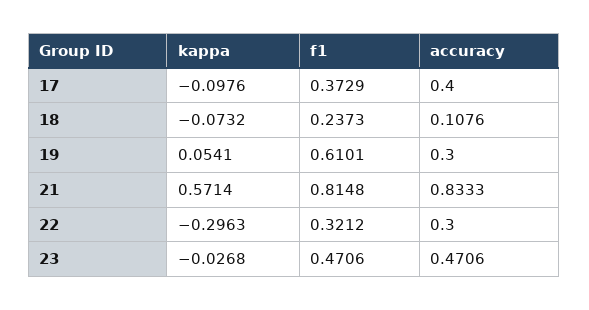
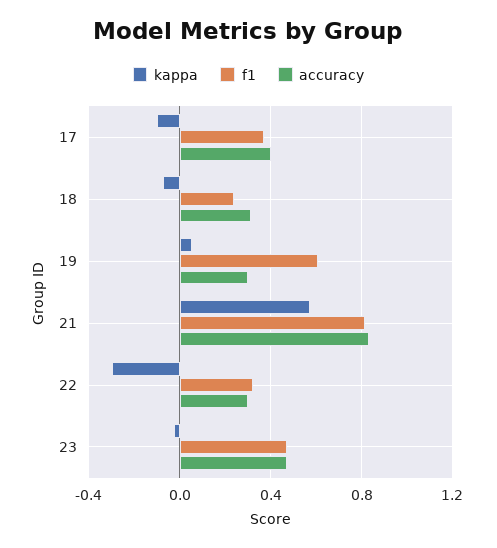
accuracy, 18: 0.1076 -> 0.3

